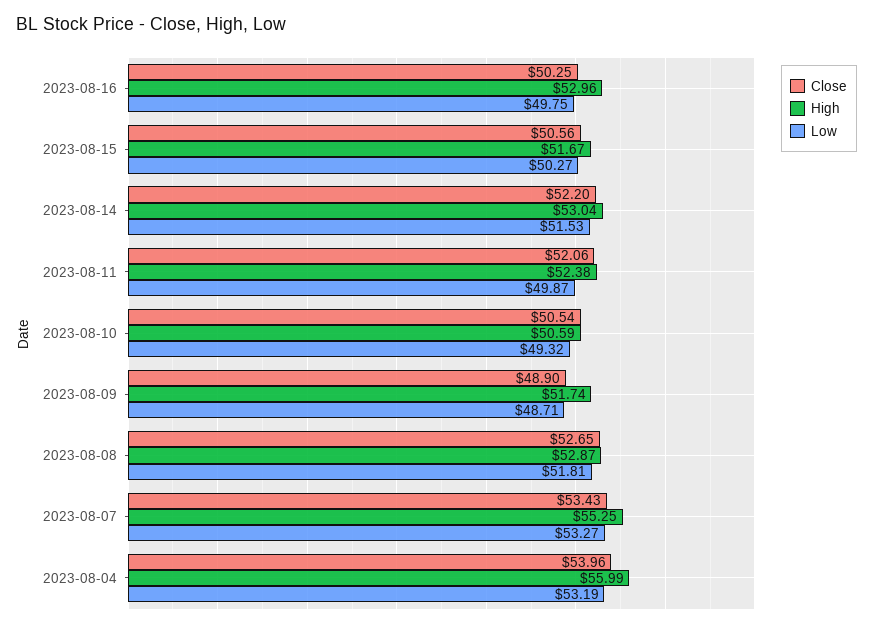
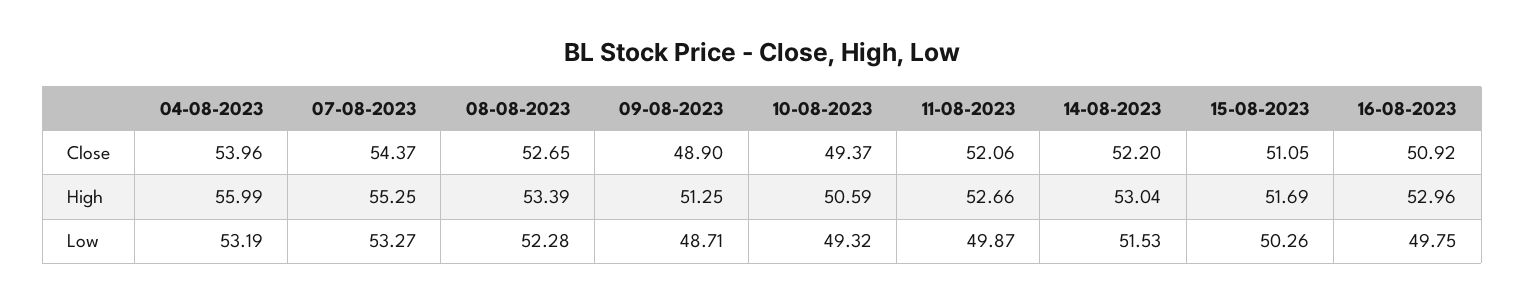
Close, 2023-08-16: 50.25 -> 50.92
Close, 2023-08-15: 50.56 -> 51.05
High, 2023-08-15: 51.67 -> 51.69
Low, 2023-08-15: 50.27 -> 50.26
High, 2023-08-11: 52.38 -> 52.66
Close, 2023-08-10: 50.54 -> 49.37
High, 2023-08-09: 51.74 -> 51.25
High, 2023-08-08: 52.87 -> 53.39
Low, 2023-08-08: 51.81 -> 52.28
Close, 2023-08-07: 53.43 -> 54.37

